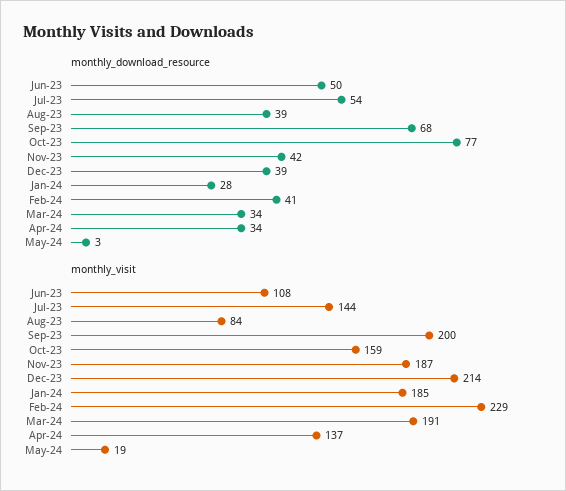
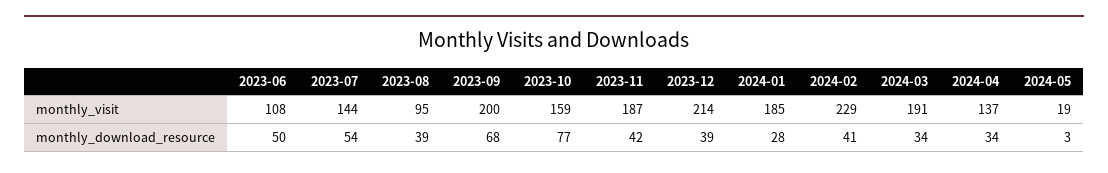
monthly_visit, Aug-23: 84 -> 95

